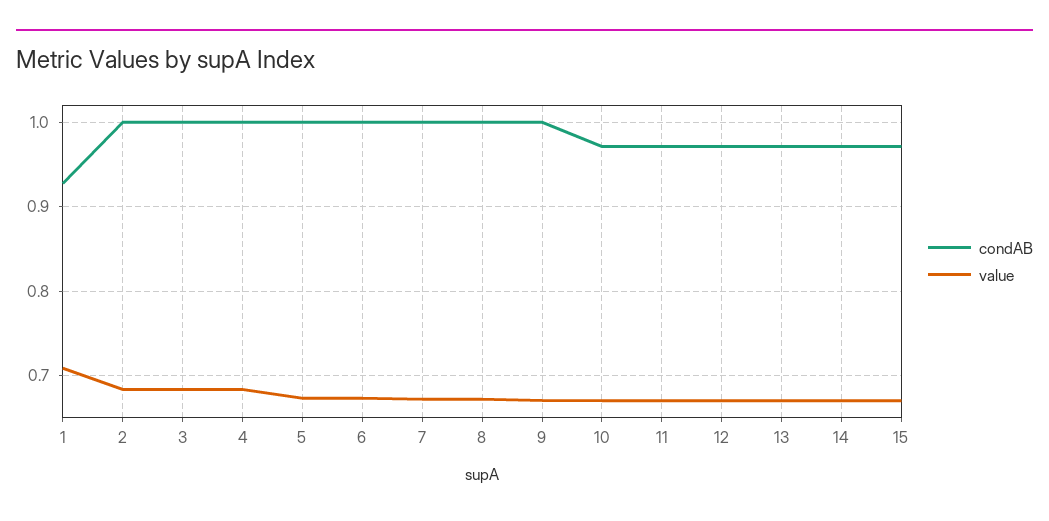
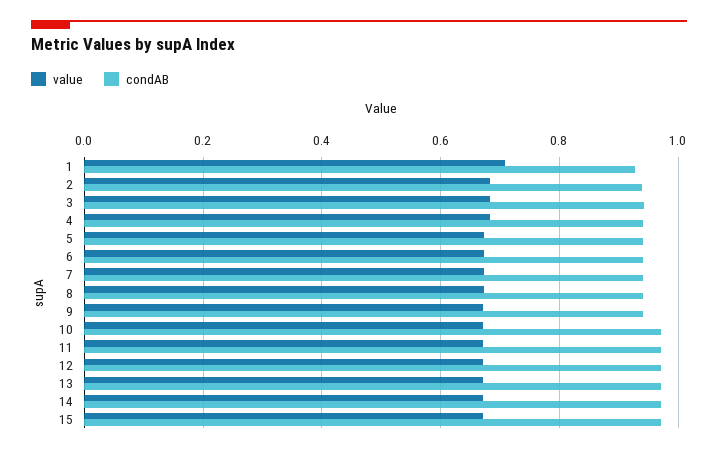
condAB, 2: 1 -> 0.94
condAB, 3: 1 -> 0.94
condAB, 4: 1 -> 0.94
condAB, 5: 1 -> 0.94
condAB, 6: 1 -> 0.94
condAB, 7: 1 -> 0.94
condAB, 8: 1 -> 0.94
condAB, 9: 1 -> 0.94

